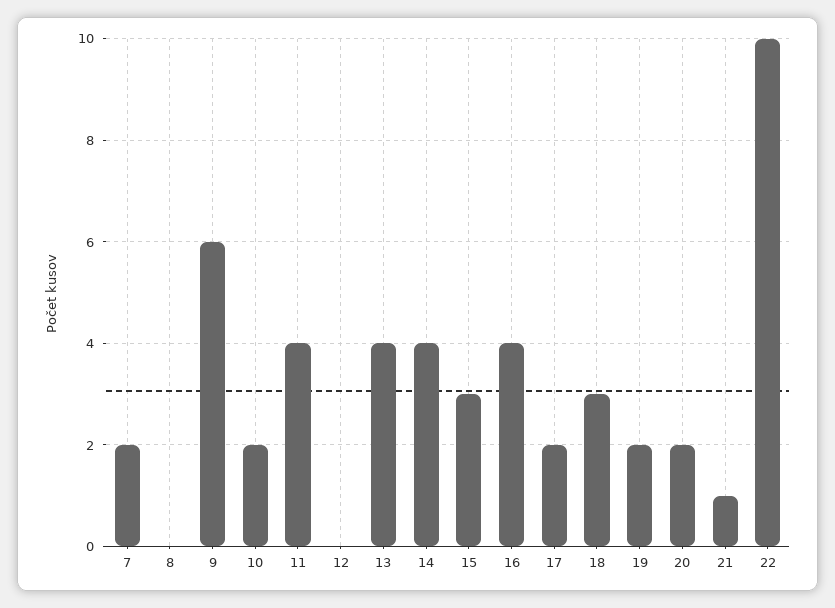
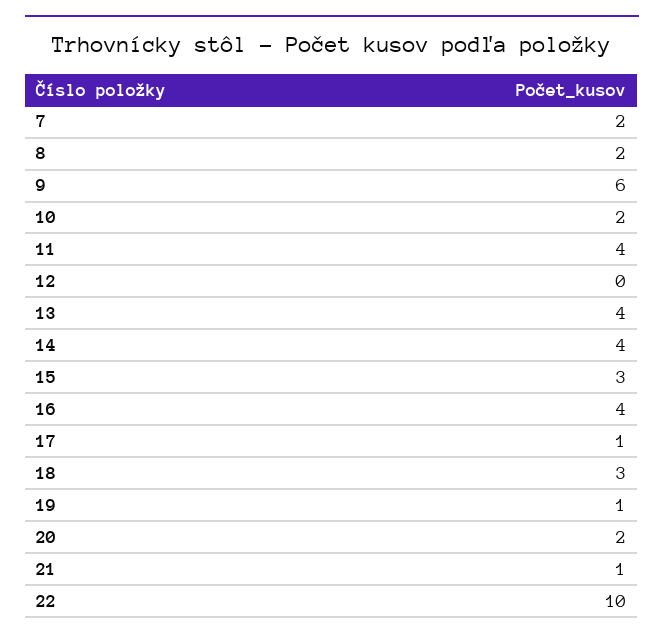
8: 0 -> 2
17: 2 -> 1
19: 2 -> 1

